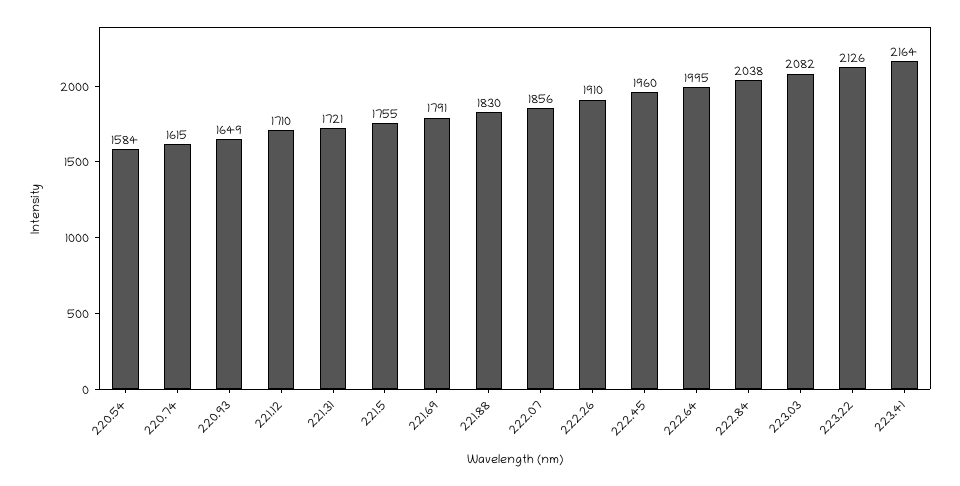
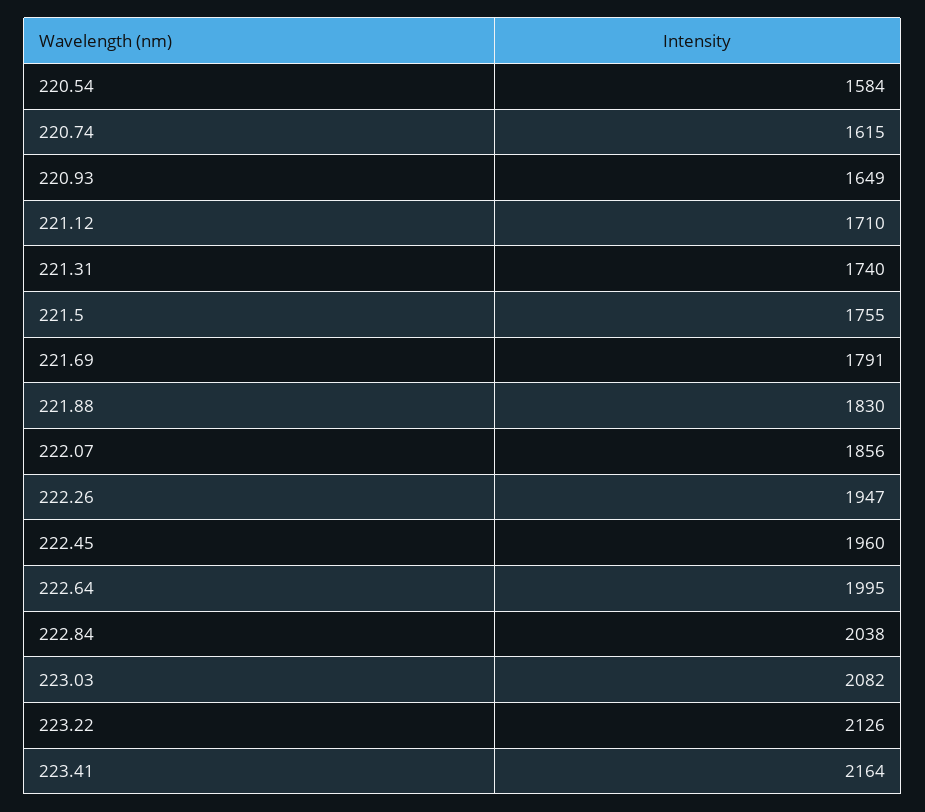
221.31: 1721 -> 1740
222.26: 1910 -> 1947

